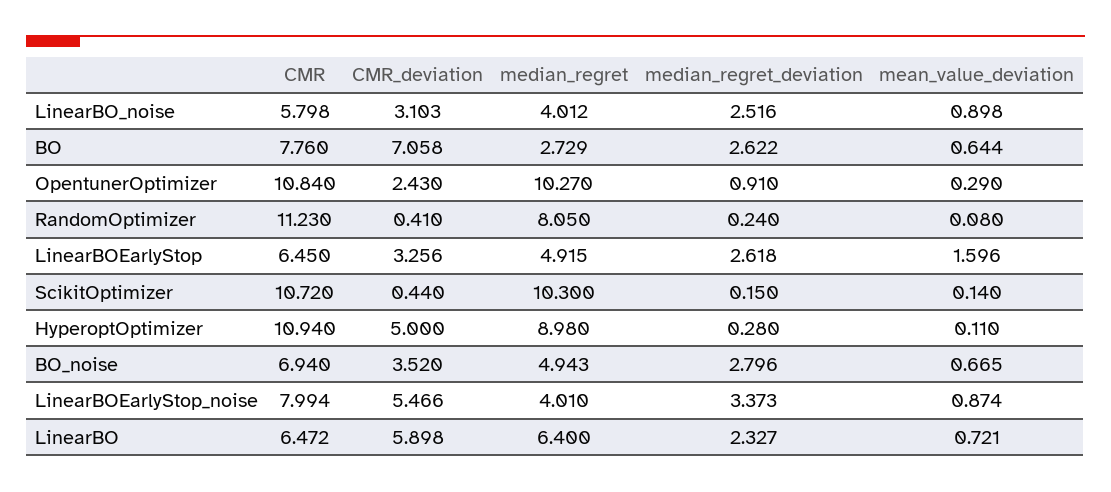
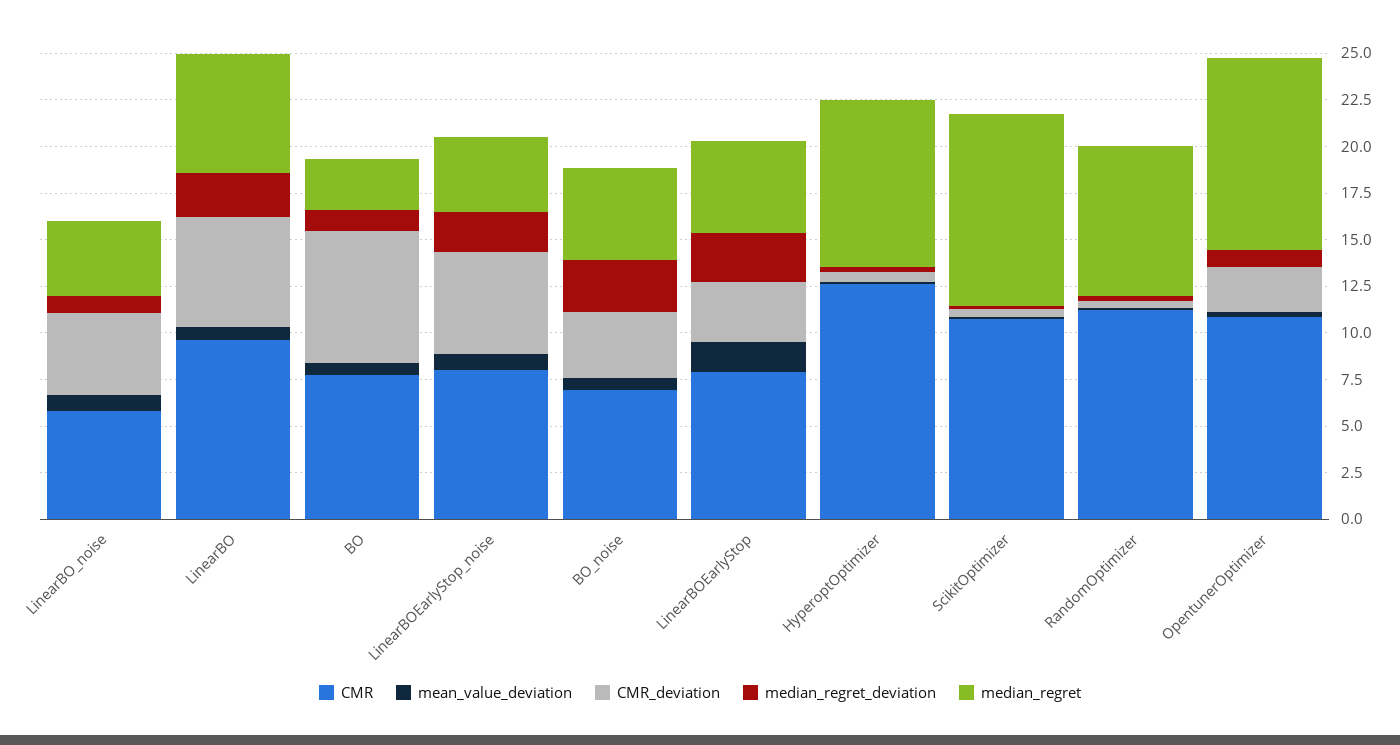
CMR_deviation, LinearBO_noise: 3.103 -> 4.5
median_regret_deviation, LinearBO_noise: 2.516 -> 1
median_regret_deviation, BO: 2.622 -> 1
CMR, LinearBOEarlyStop: 6.45 -> 8
CMR, HyperoptOptimizer: 10.94 -> 12.5
CMR_deviation, HyperoptOptimizer: 5 -> 0.5
median_regret_deviation, LinearBOEarlyStop_noise: 3.373 -> 2
CMR, LinearBO: 6.472 -> 9.5

